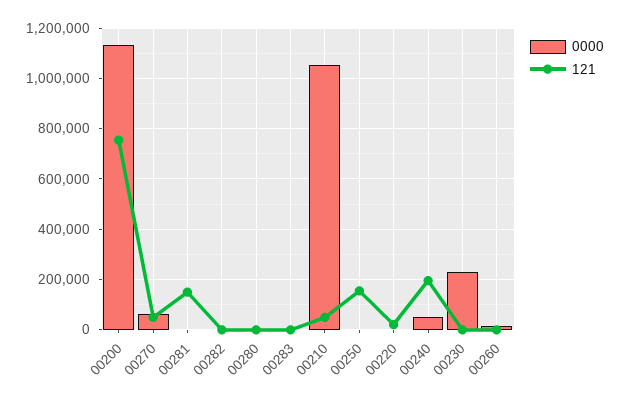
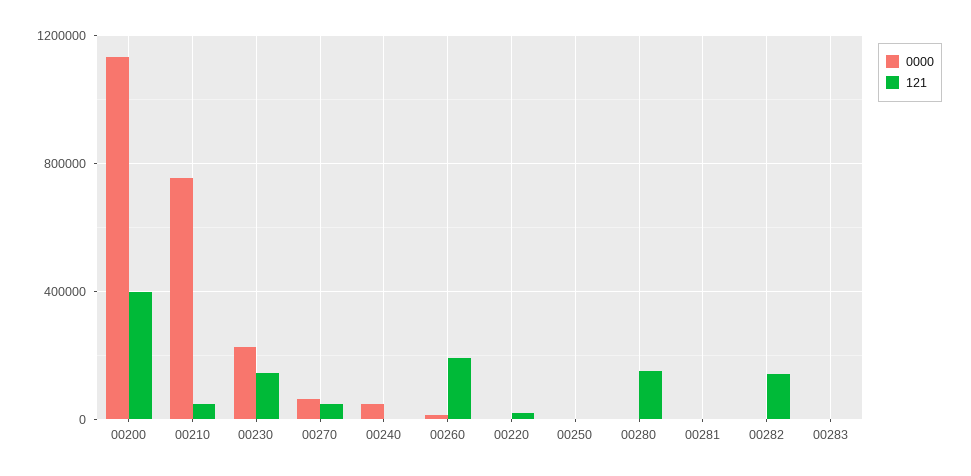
121, 00200: 750000 -> 400000
121, 00281: 150000 -> 0
121, 00282: 0 -> 150000
121, 00280: 0 -> 150000
0000, 00210: 1050000 -> 750000
121, 00250: 150000 -> 0
121, 00240: 200000 -> 0
121, 00230: 0 -> 150000
121, 00260: 0 -> 200000

